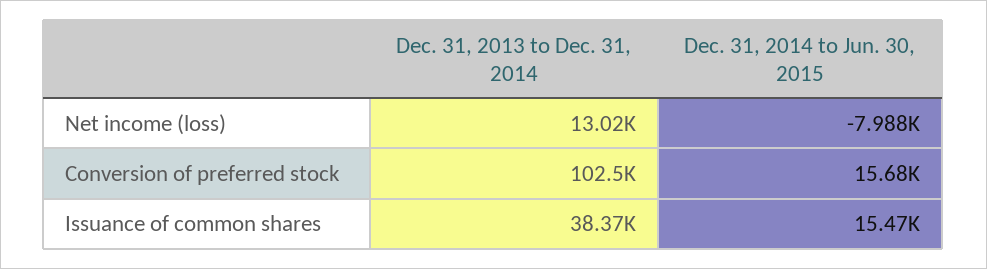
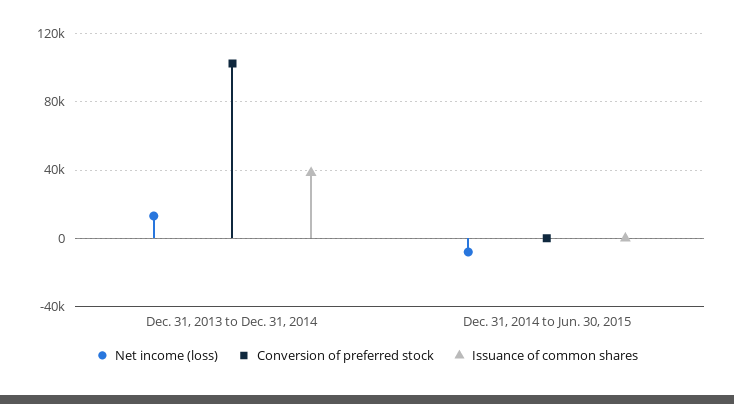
Conversion of preferred stock, Dec. 31, 2014 to Jun. 30, 2015: 15680 -> 0
Issuance of common shares, Dec. 31, 2014 to Jun. 30, 2015: 15470 -> 0

